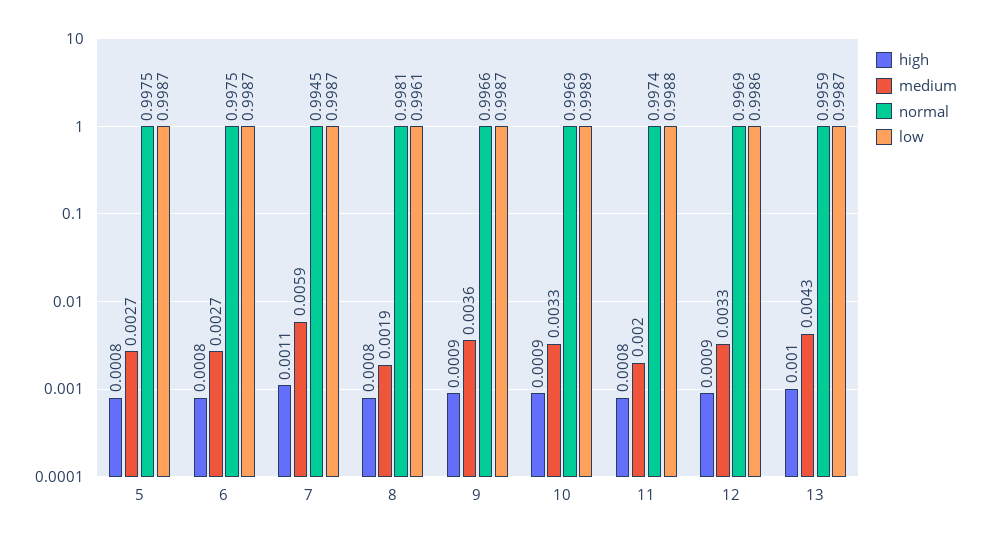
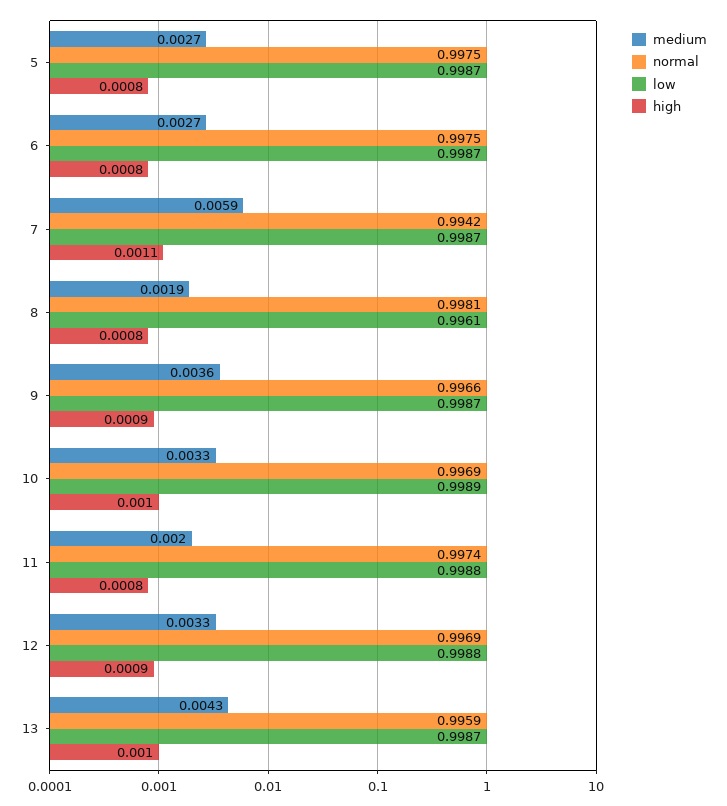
normal, 7: 0.9945 -> 0.9942
high, 10: 0.0009 -> 0.001
low, 12: 0.9986 -> 0.9988

